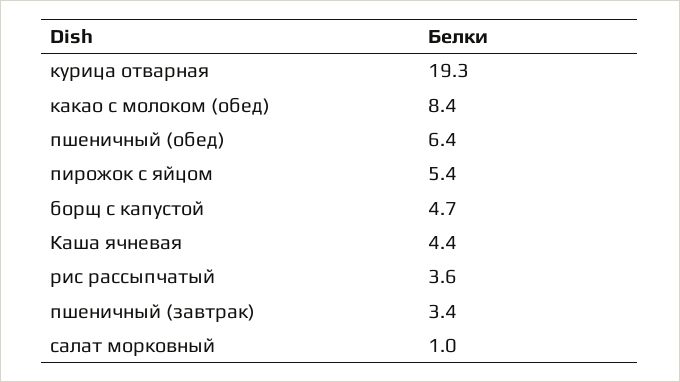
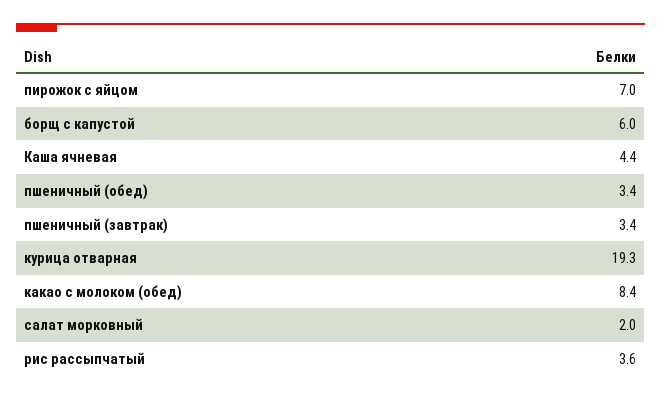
пшеничный (обед): 6.4 -> 3.4
пирожок с яйцом: 5.4 -> 7
борщ с капустой: 4.7 -> 6
салат морковный: 1 -> 2

